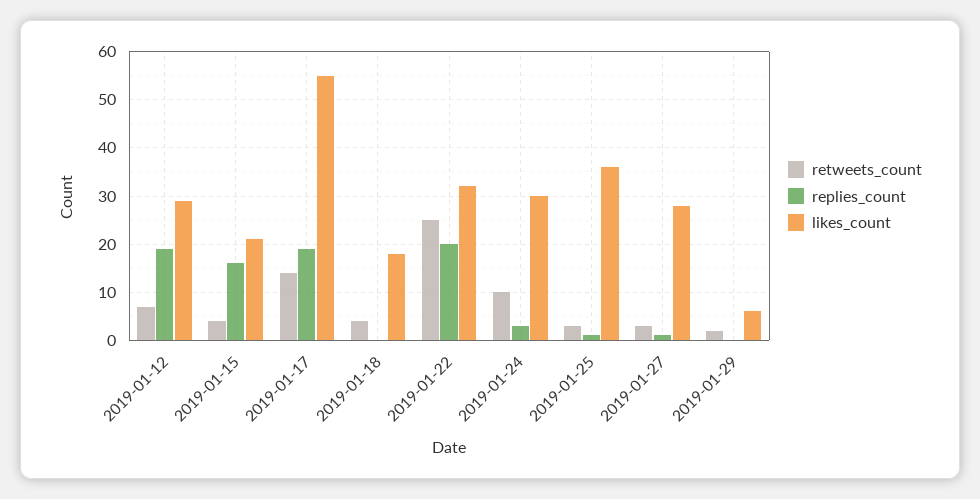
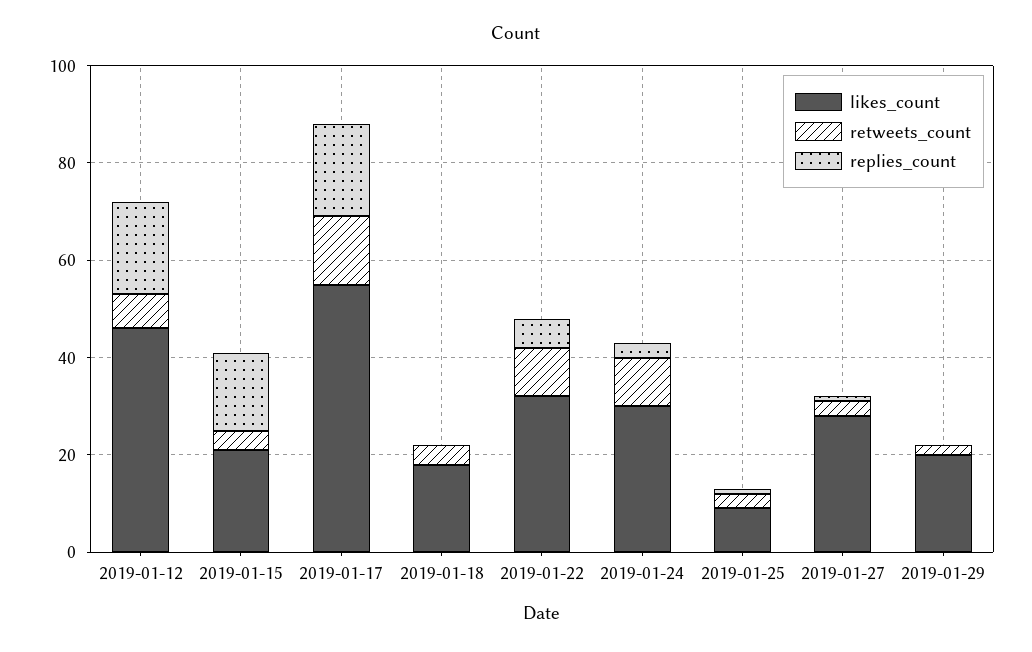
likes_count, 2019-01-12: 30 -> 45
retweets_count, 2019-01-22: 25 -> 10
replies_count, 2019-01-22: 20 -> 5
likes_count, 2019-01-25: 35 -> 10
likes_count, 2019-01-29: 5 -> 20

